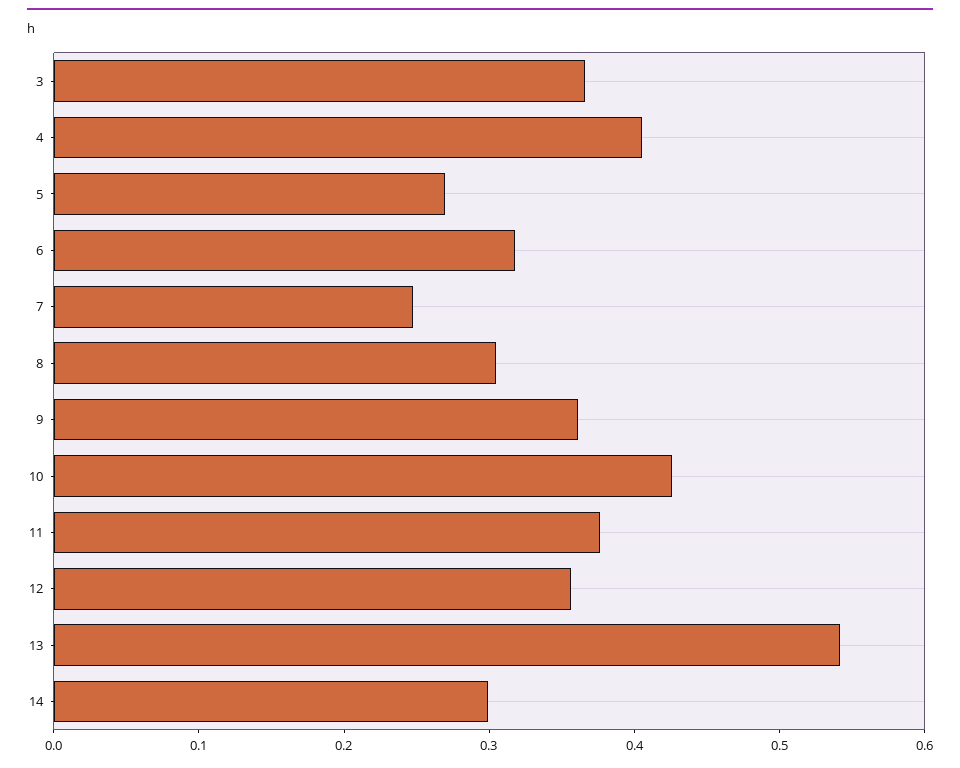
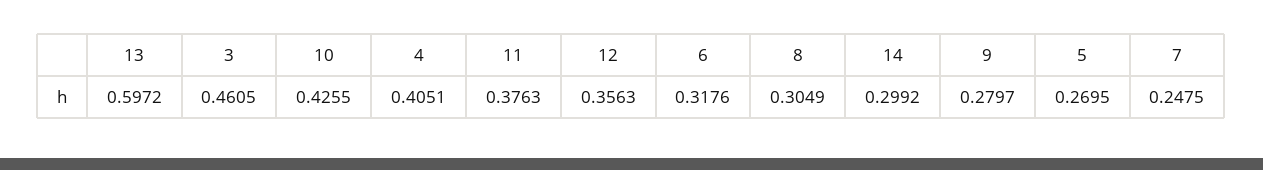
3: 0.36 -> 0.4605
9: 0.36 -> 0.2797
13: 0.54 -> 0.5972

